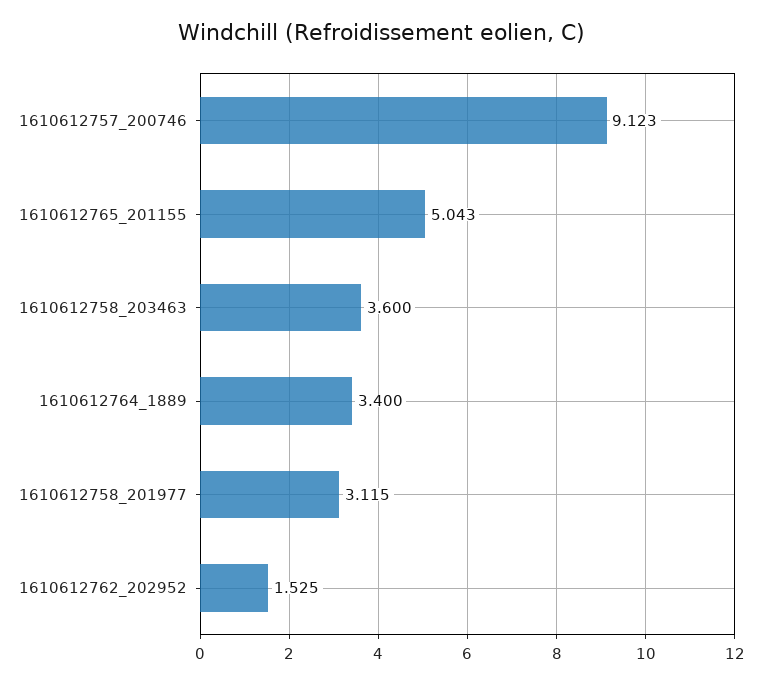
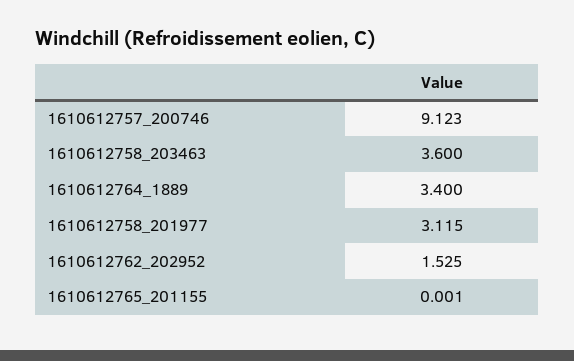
1610612765_201155: 5.043 -> 0.001

